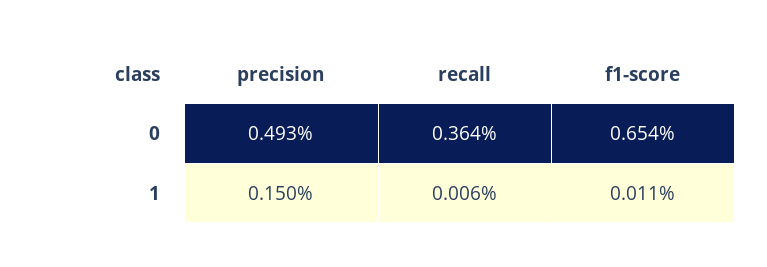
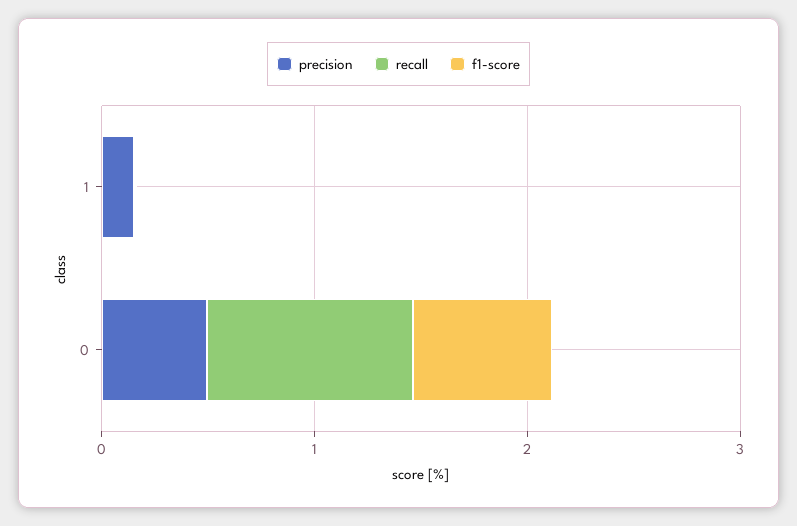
recall, 0: 0.364 -> 1

